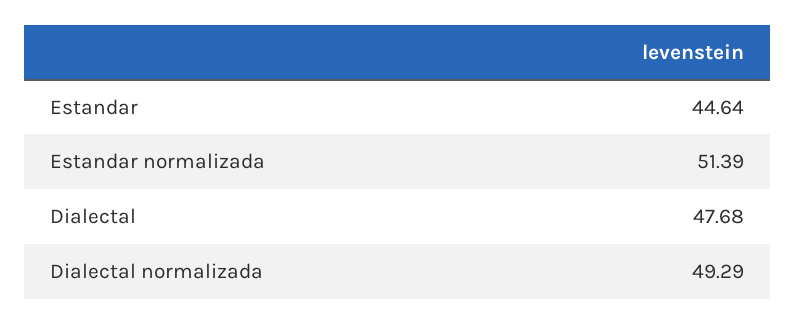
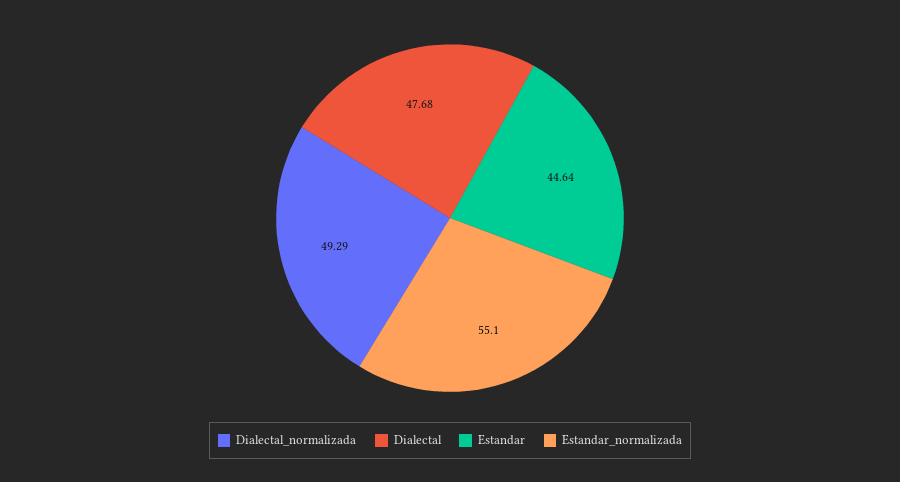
Estandar normalizada: 51.39 -> 55.1

